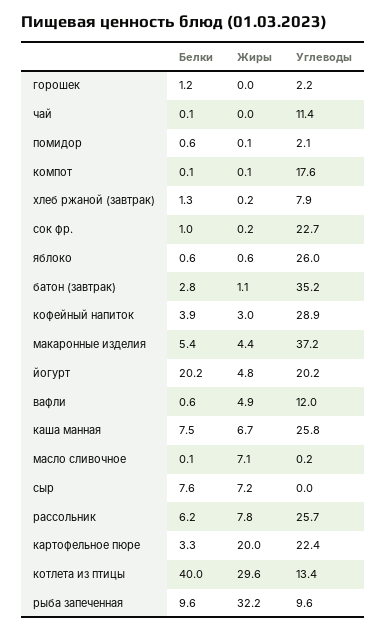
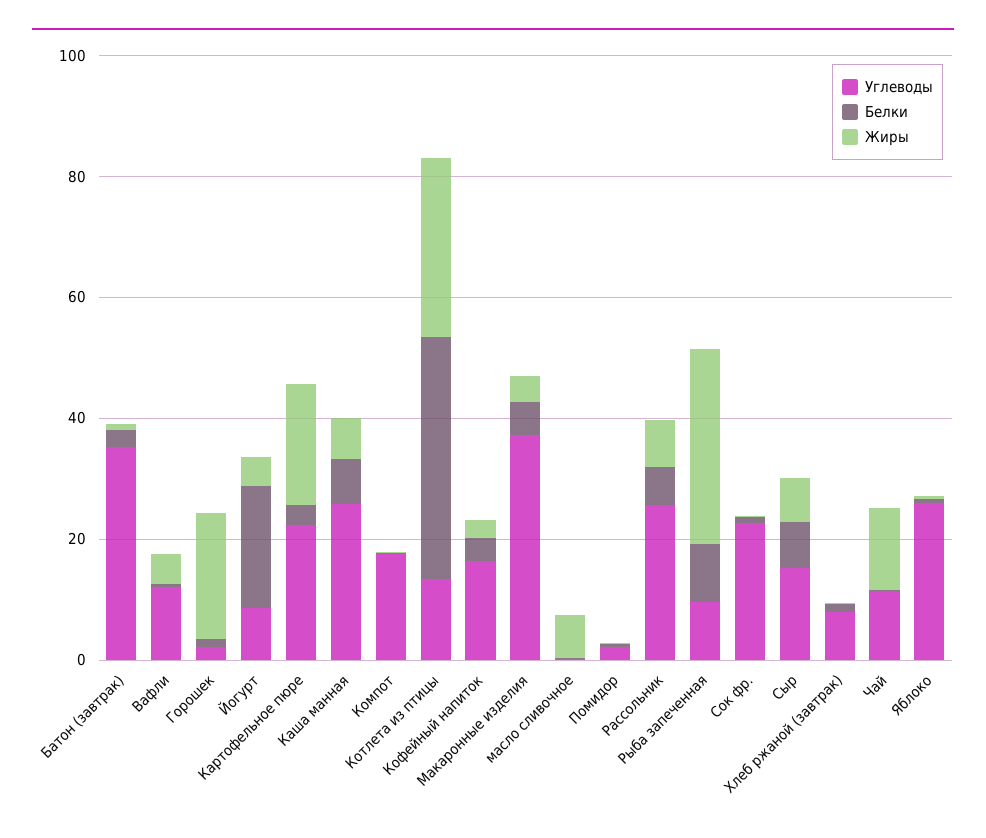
Жиры, горошек: 0 -> 20
Жиры, чай: 0 -> 15
Углеводы, кофейный напиток: 28.9 -> 15
Углеводы, йогурт: 20.2 -> 10
Углеводы, сыр: 0 -> 15

